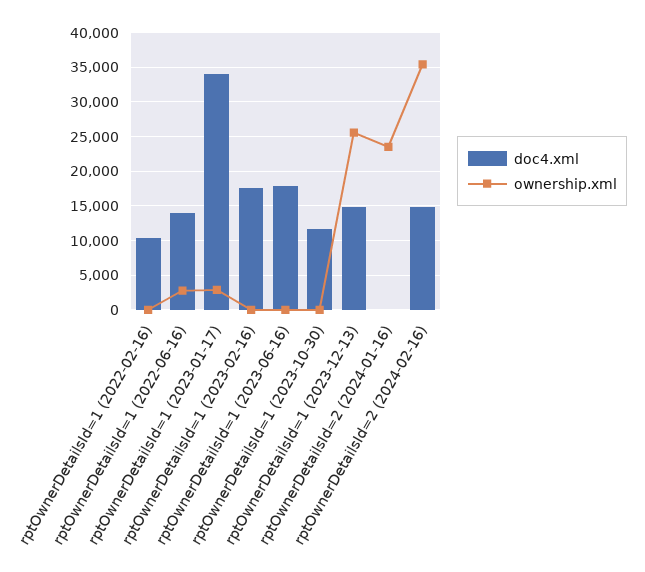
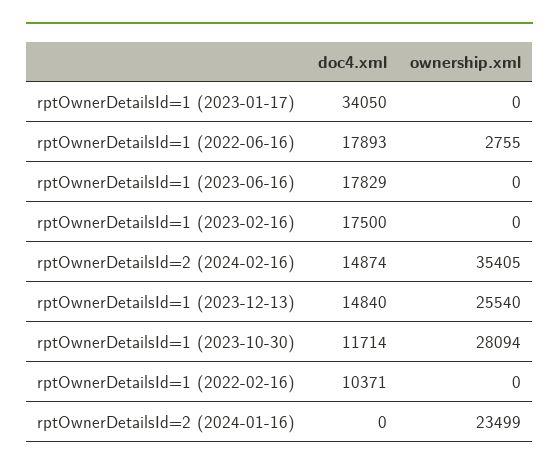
doc4.xml, rptOwnerDetailsId=1 (2022-06-16): 14000 -> 17893
ownership.xml, rptOwnerDetailsId=1 (2023-01-17): 3000 -> 0
ownership.xml, rptOwnerDetailsId=1 (2023-10-30): 0 -> 28094

